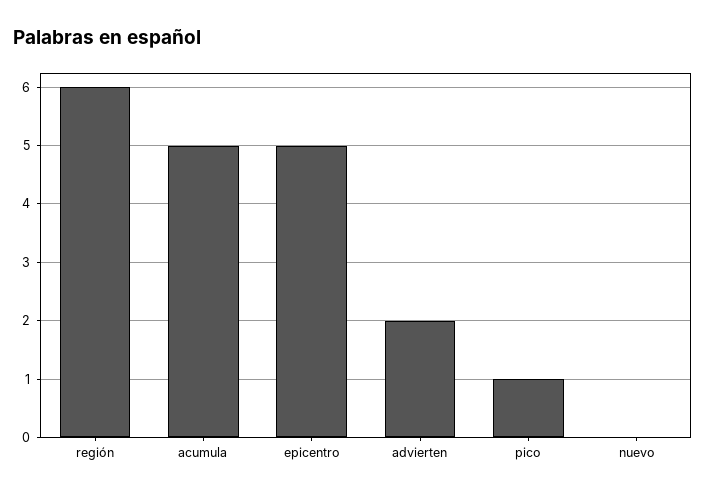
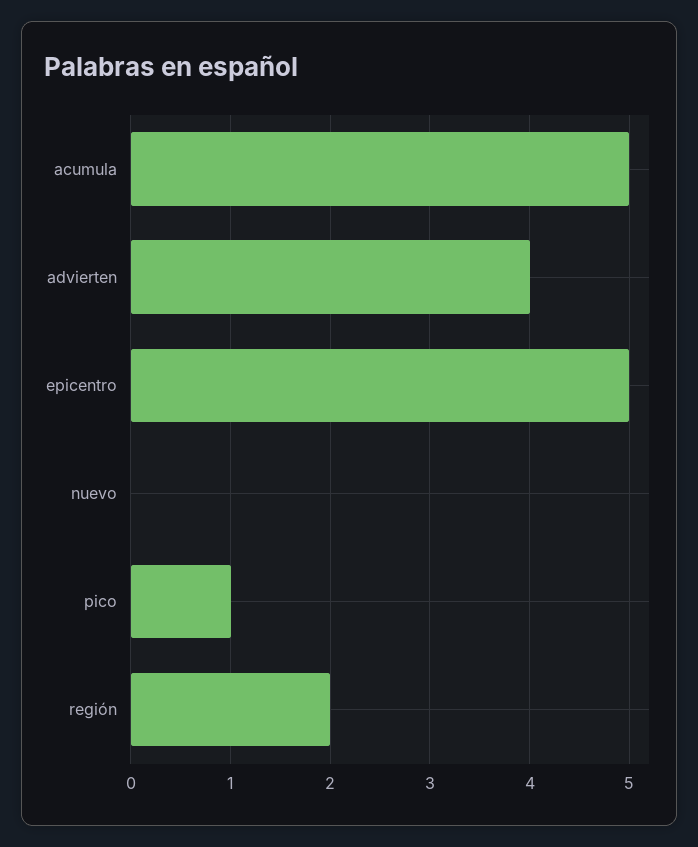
región: 6 -> 2
advierten: 2 -> 4

